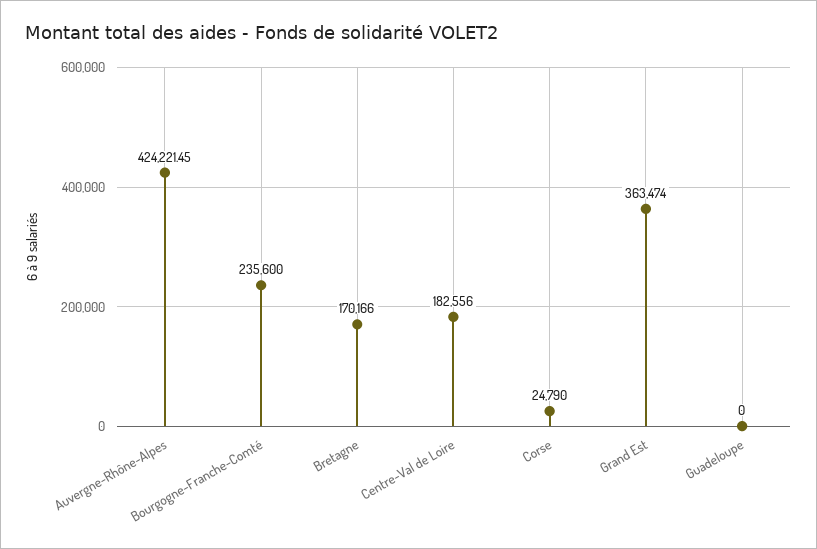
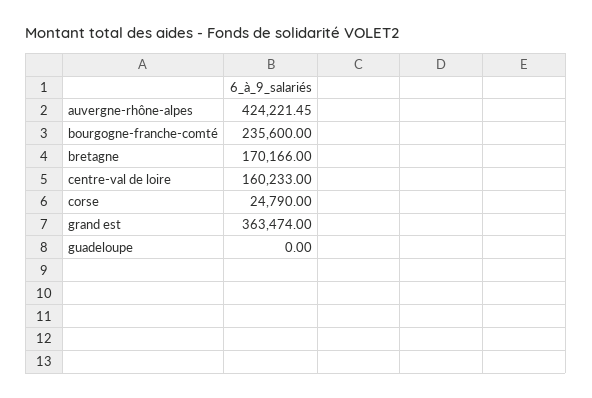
Centre-Val de Loire: 182556 -> 160233

